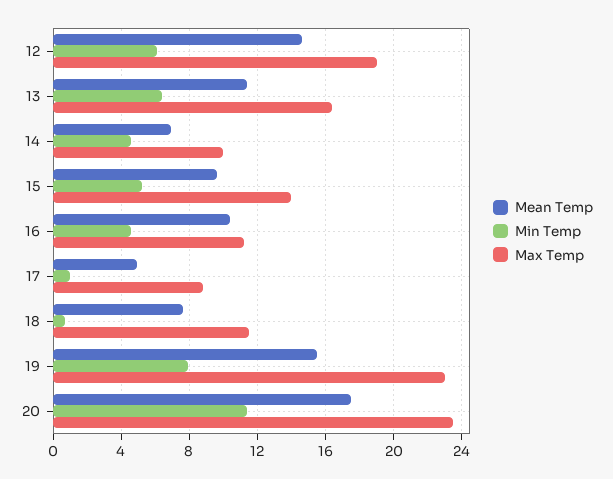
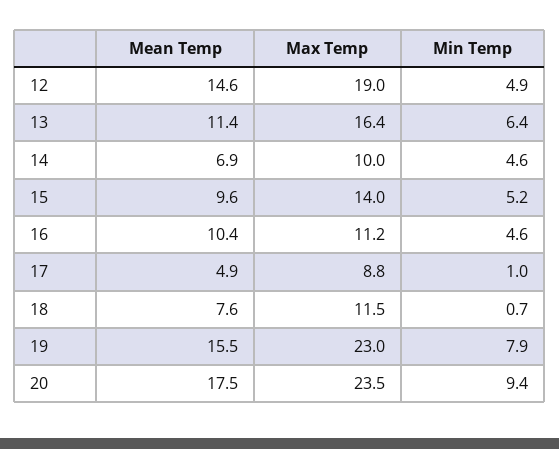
Min Temp, 12: 6 -> 4.9
Min Temp, 20: 11.5 -> 9.4

